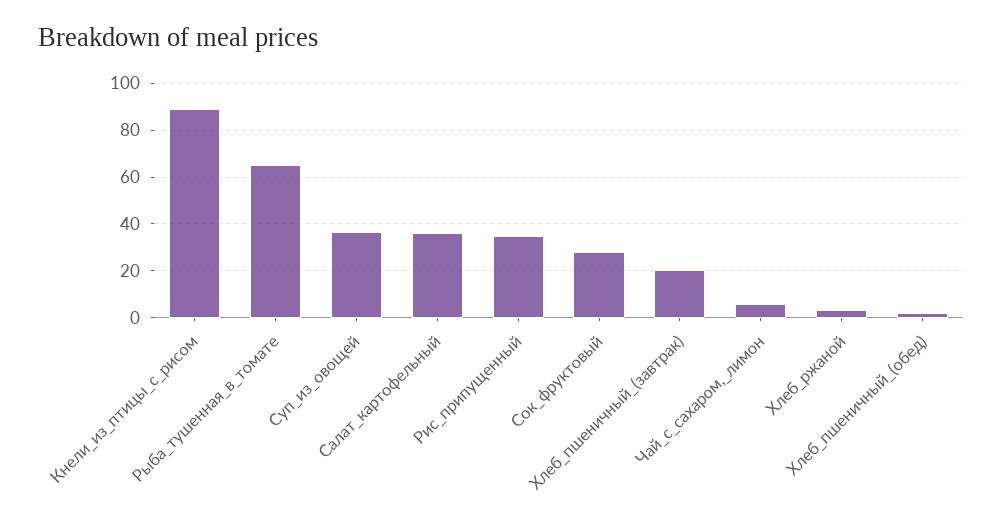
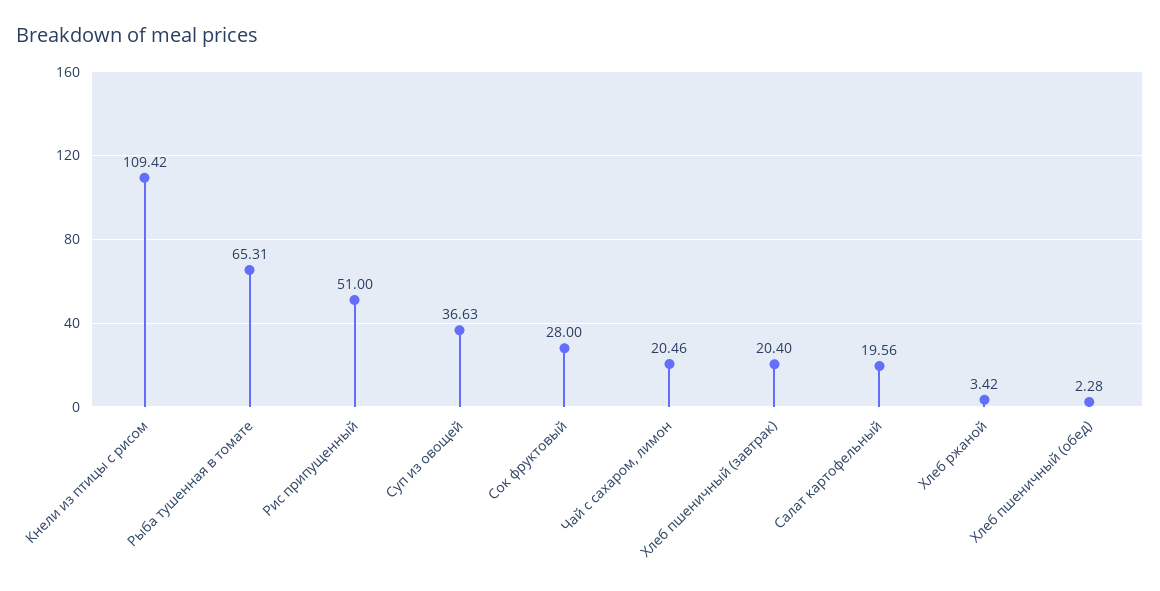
Кнели_из_птицы_с_рисом: 90 -> 109.42
Салат_картофельный: 35 -> 19.56
Рис_припущенный: 35 -> 51
Чай_с_сахаром,_лимон: 5 -> 20.46

